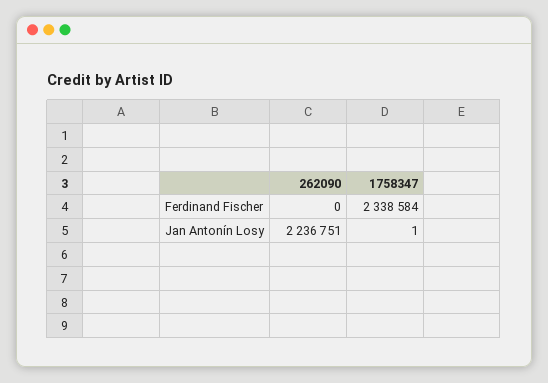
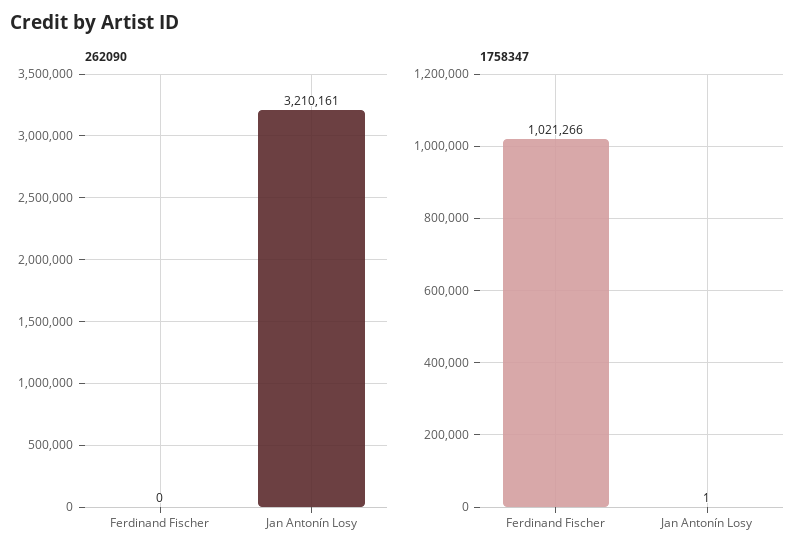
1758347, Ferdinand Fischer: 2338584 -> 1021266
262090, Jan Antonín Losy: 2236751 -> 3210161

